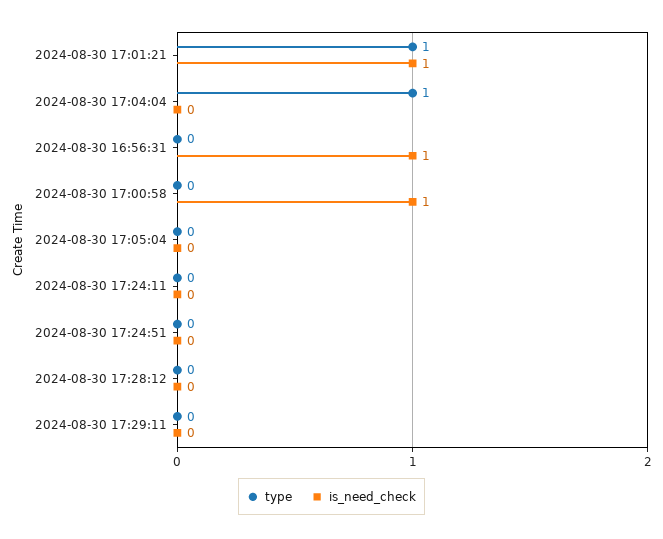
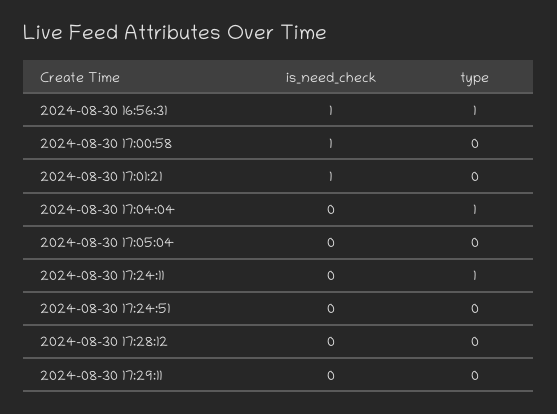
type, 2024-08-30 17:01:21: 1 -> 0
type, 2024-08-30 16:56:31: 0 -> 1
type, 2024-08-30 17:24:11: 0 -> 1

